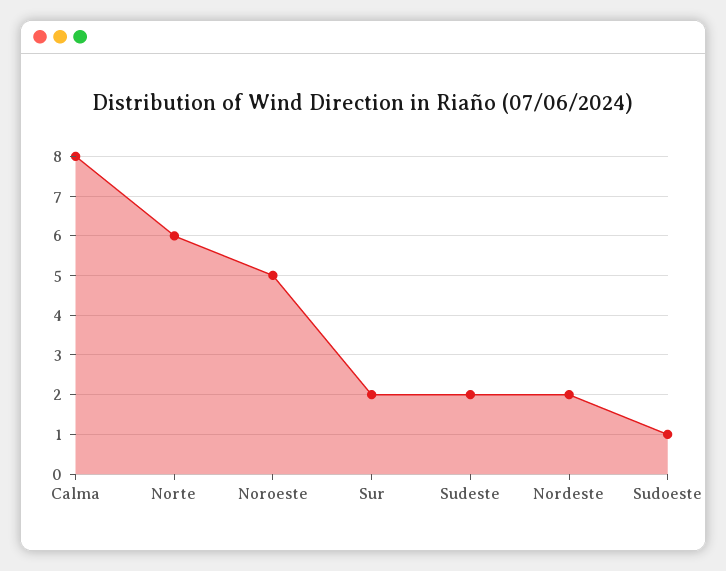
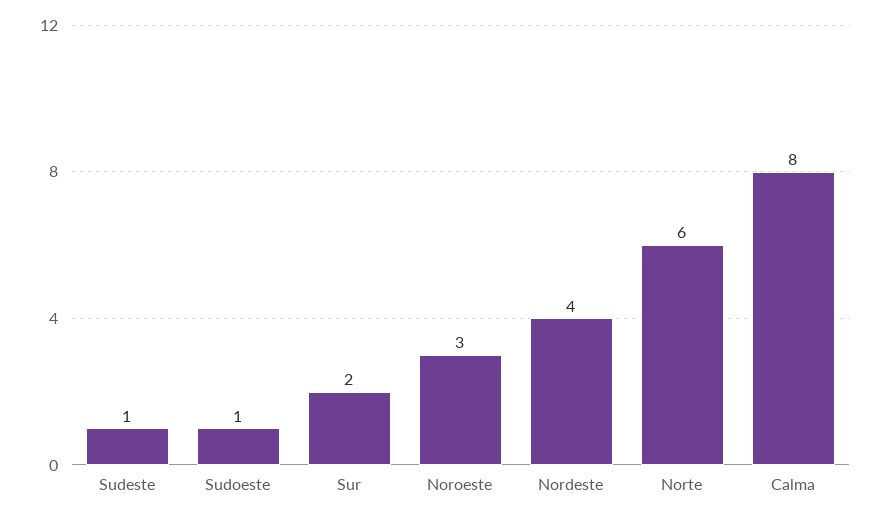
Noroeste: 5 -> 3
Sudeste: 2 -> 1
Nordeste: 2 -> 4

